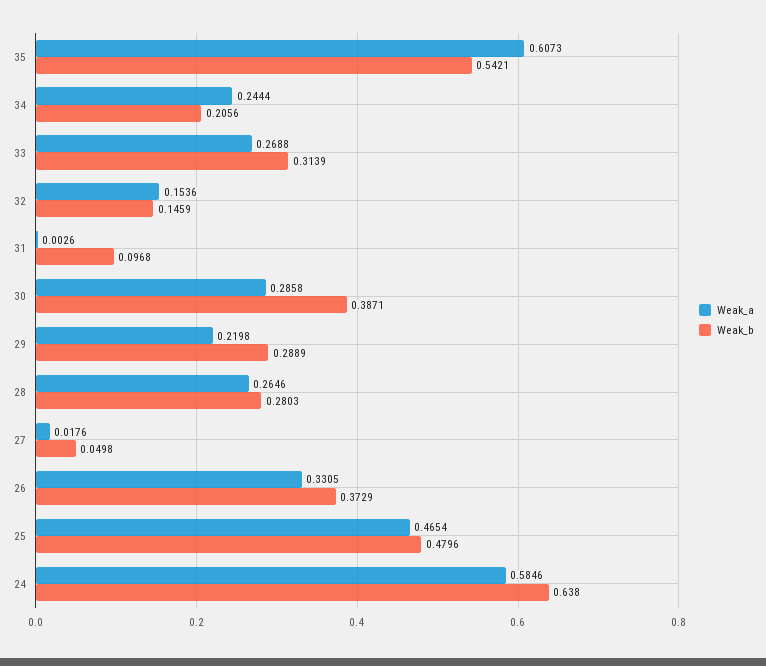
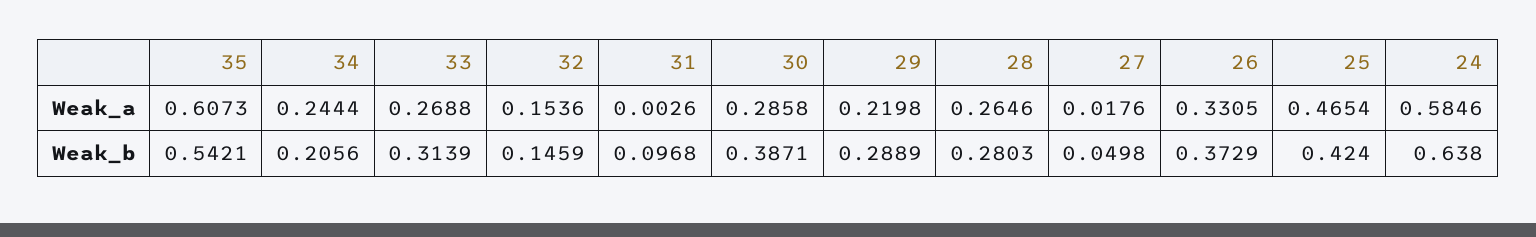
Weak_b, 25: 0.4796 -> 0.424

